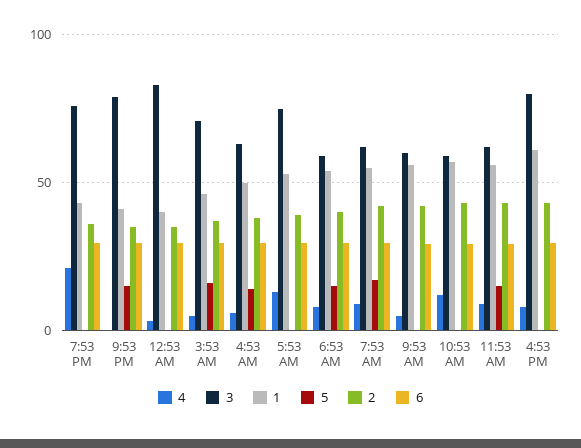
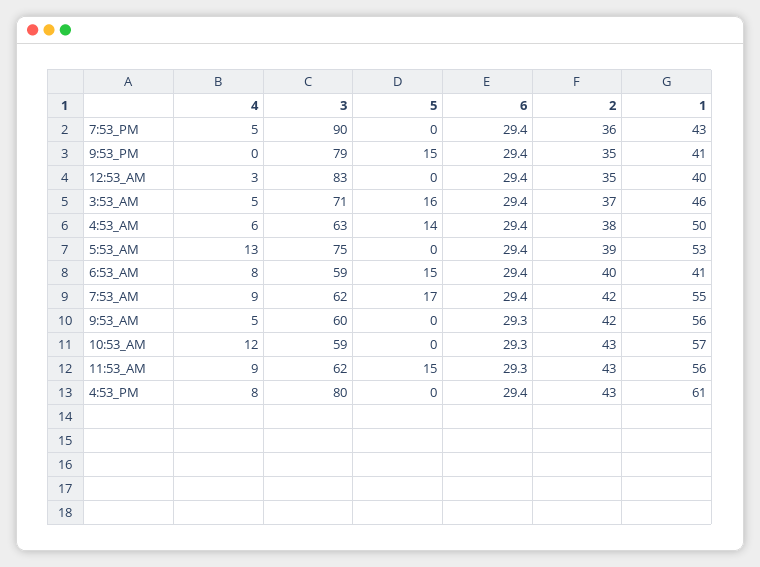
4, 7:53 PM: 20 -> 5
3, 7:53 PM: 75 -> 90
1, 6:53 AM: 55 -> 41

